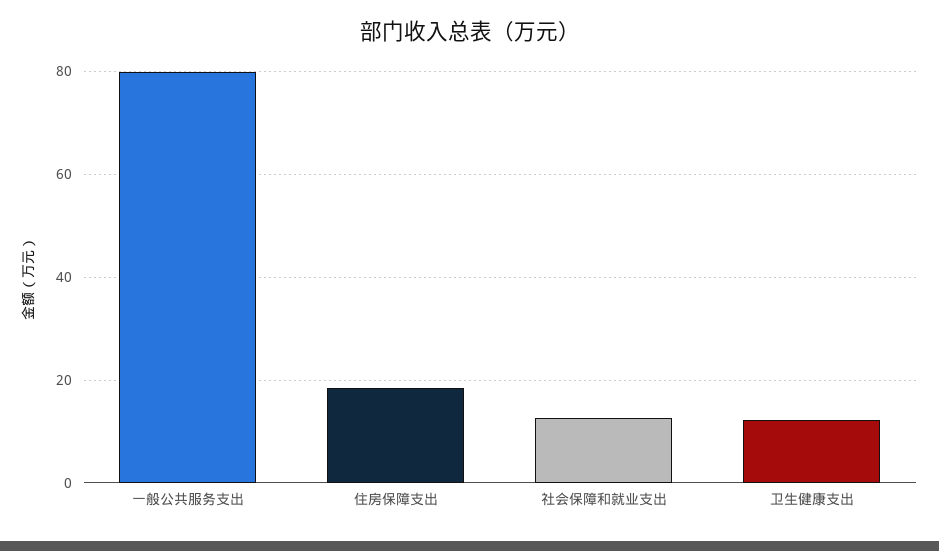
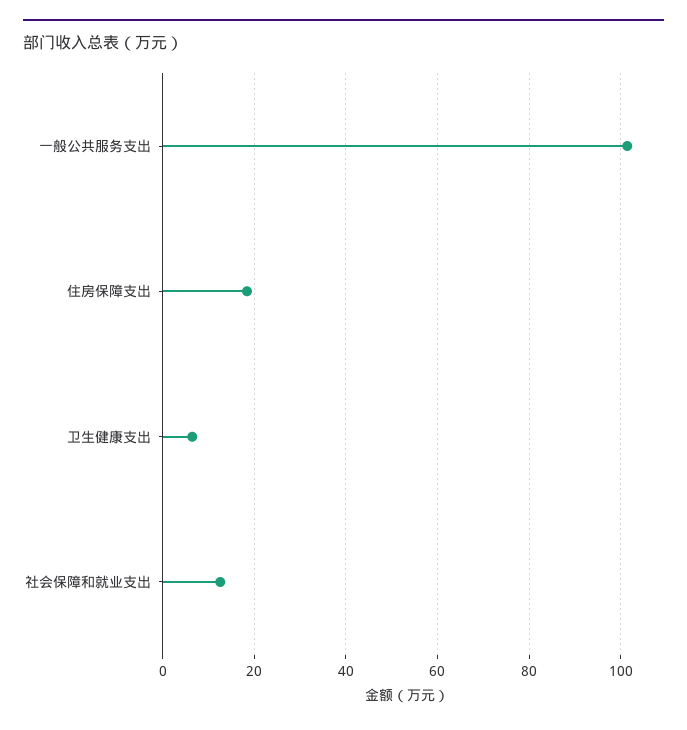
一般公共服务支出: 80 -> 102
卫生健康支出: 12 -> 6

